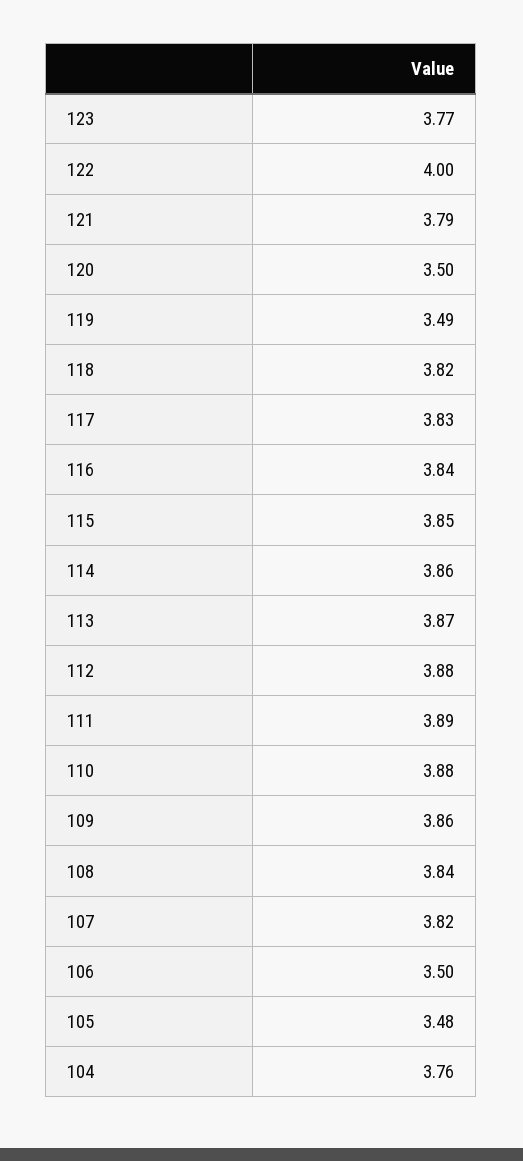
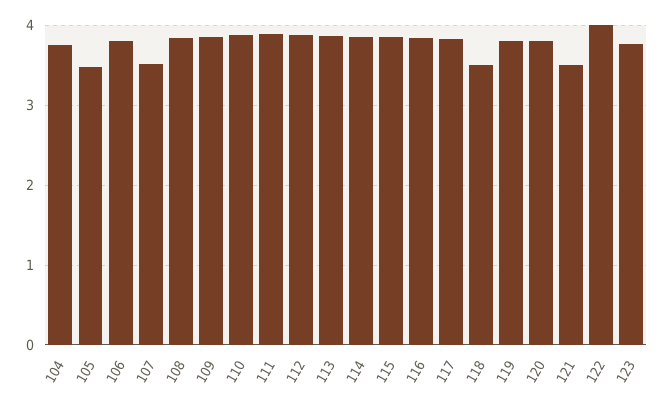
121: 3.79 -> 3.5
120: 3.5 -> 3.8
119: 3.49 -> 3.8
118: 3.82 -> 3.5
107: 3.82 -> 3.5
106: 3.5 -> 3.8

